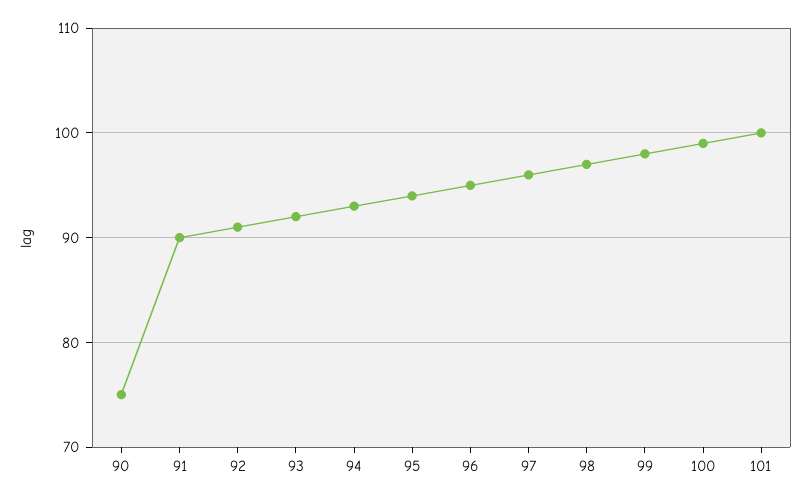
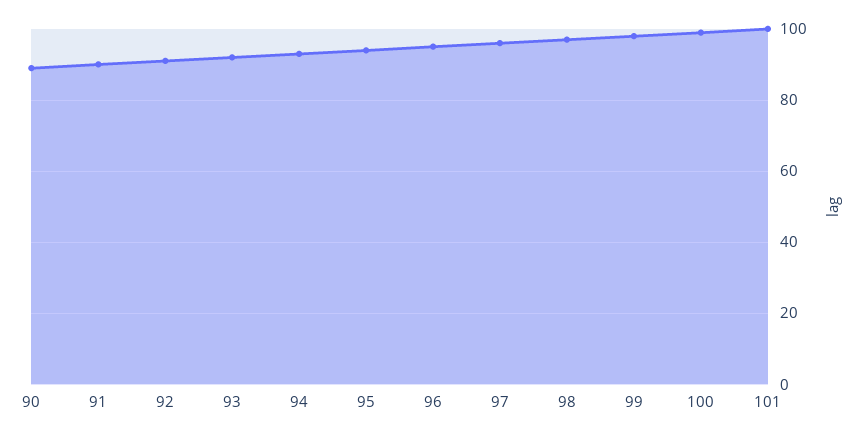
90: 75 -> 90

